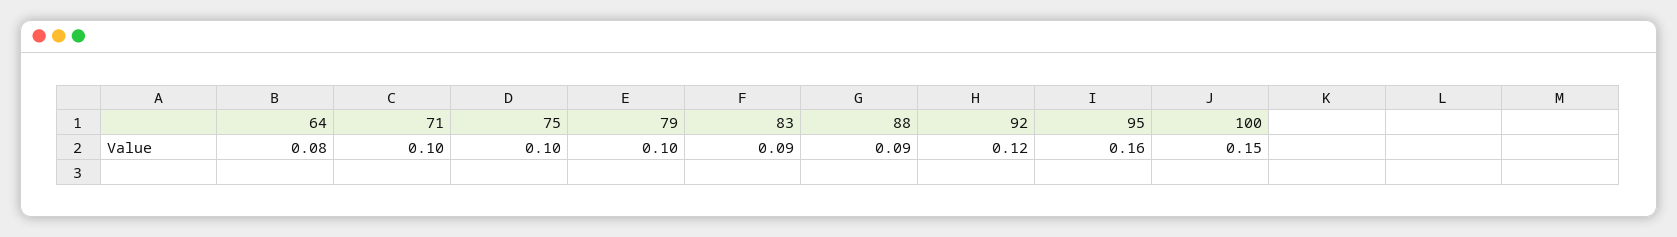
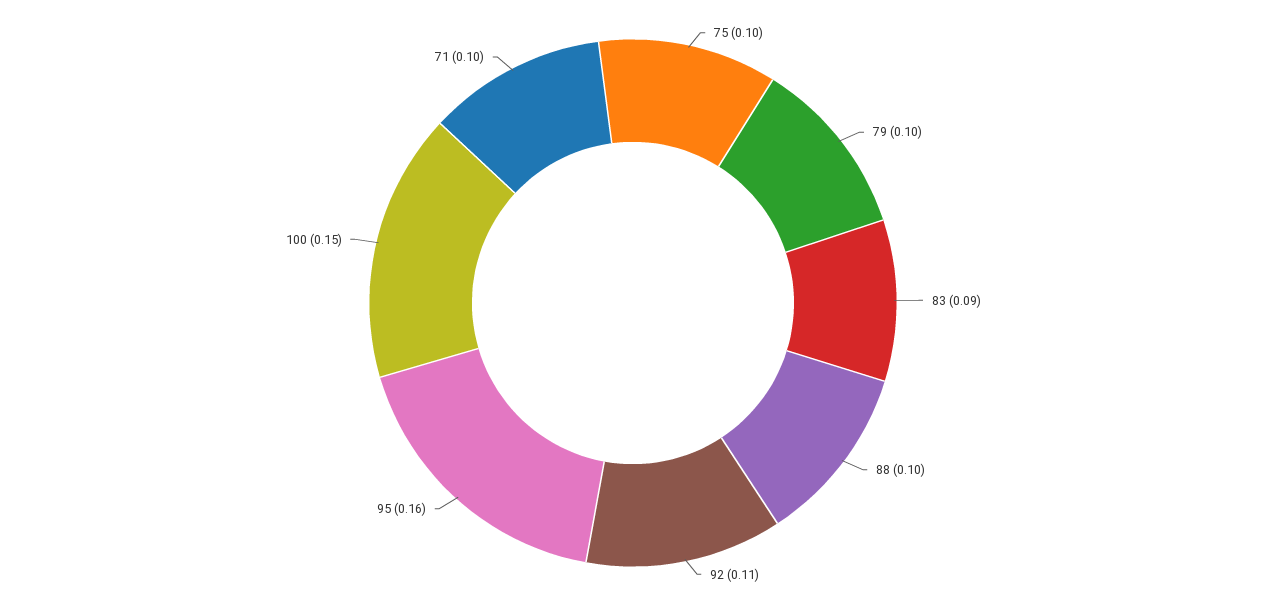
64: 0.08 -> none
88: 0.09 -> 0.1
92: 0.12 -> 0.11

